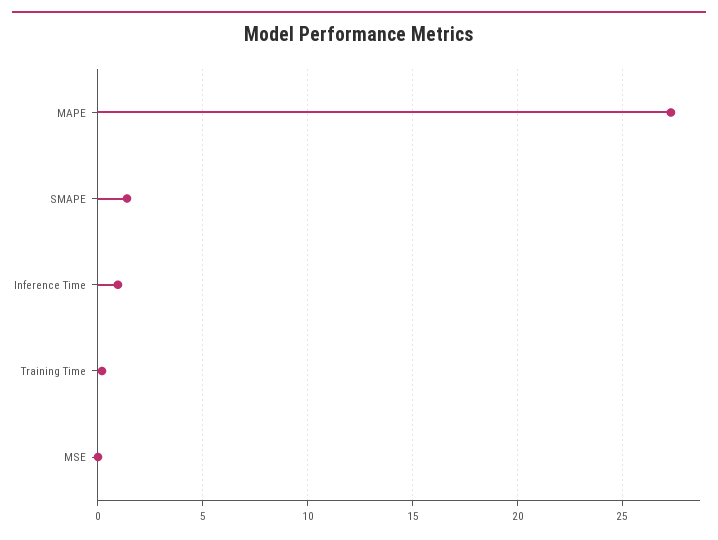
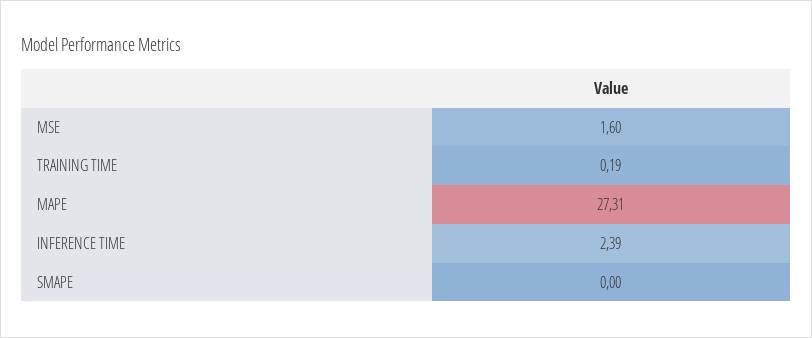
SMAPE: 1.5 -> 0
Inference Time: 1 -> 2.39
MSE: 0 -> 1.6

